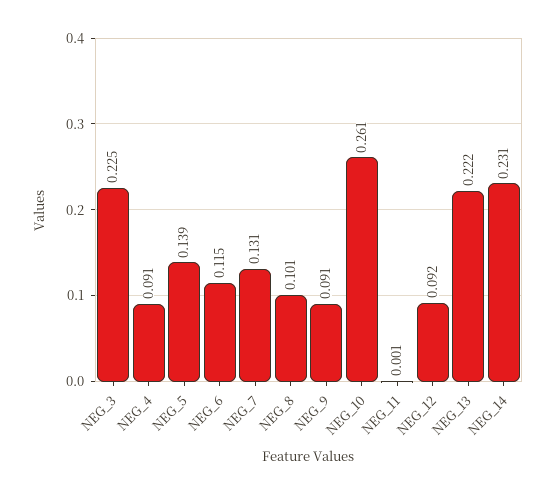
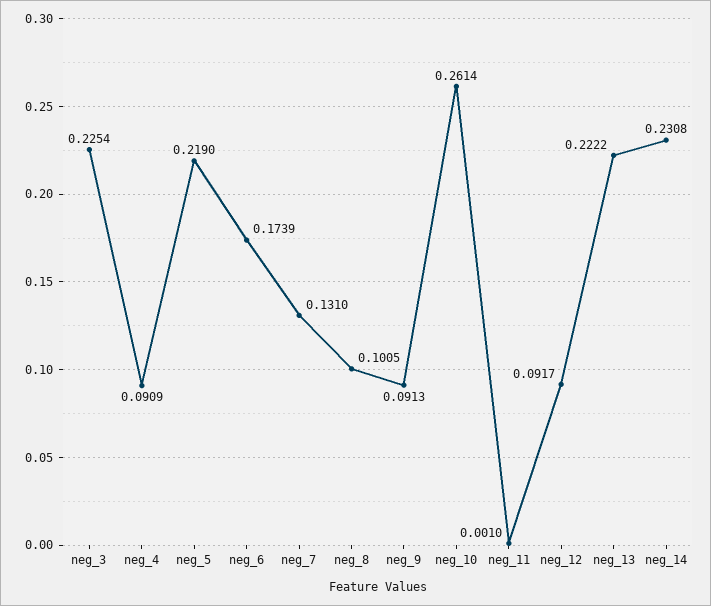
NEG_5: 0.139 -> 0.219
NEG_6: 0.115 -> 0.1739

